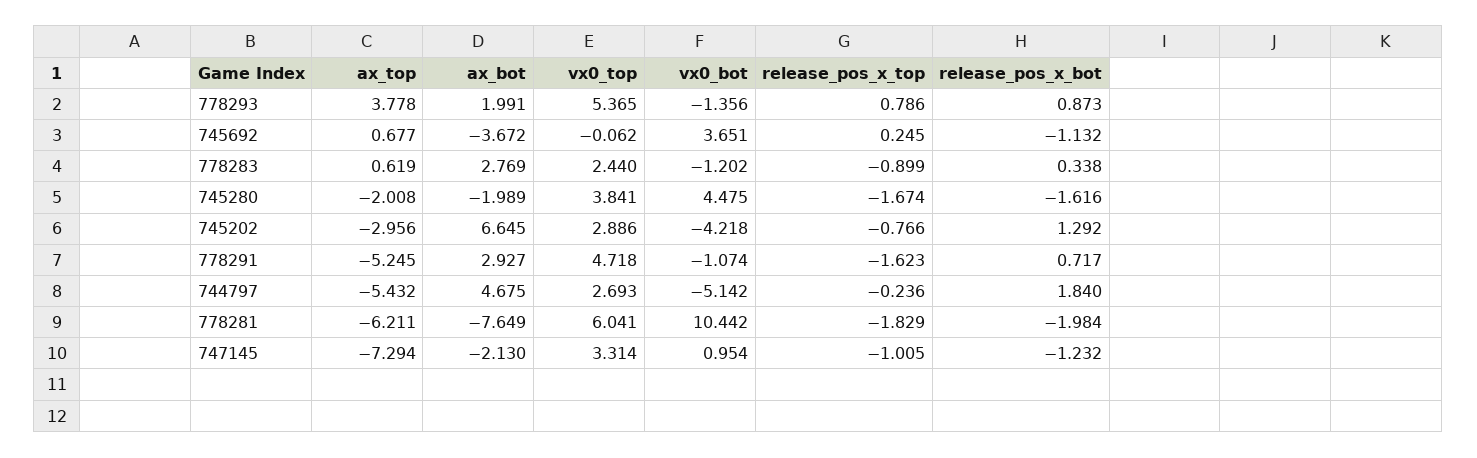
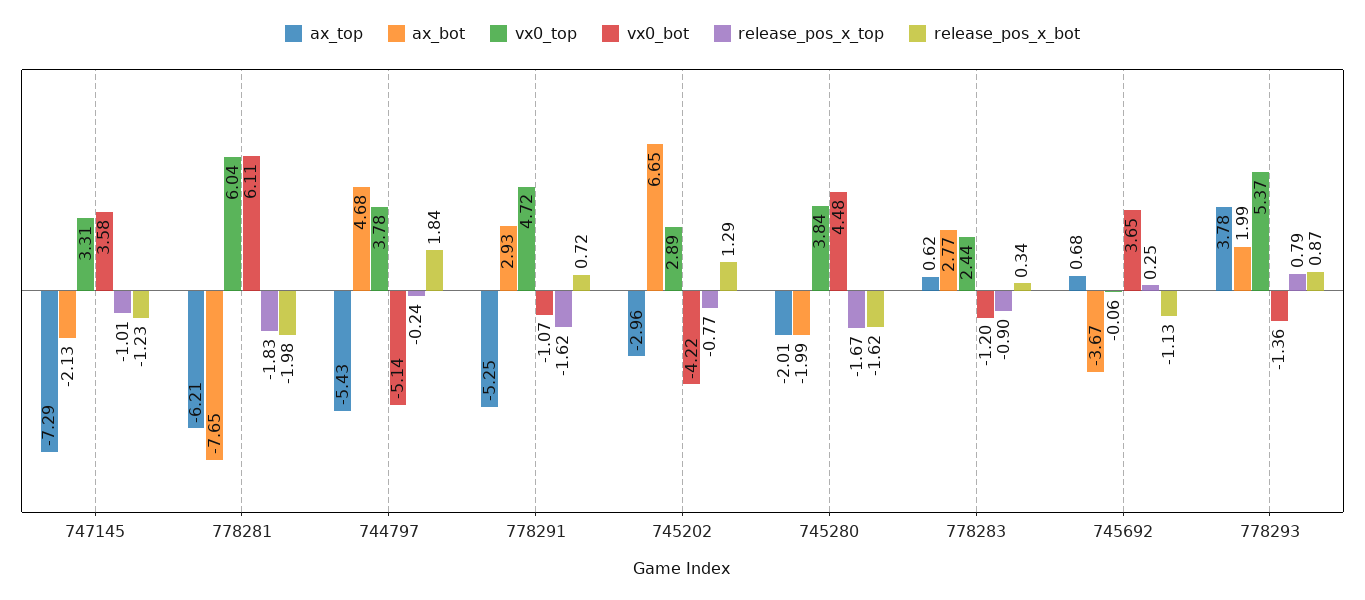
vx0_top, 744797: 2.693 -> 3.78
vx0_bot, 778281: 10.442 -> 6.11
vx0_bot, 747145: 0.954 -> 3.58

